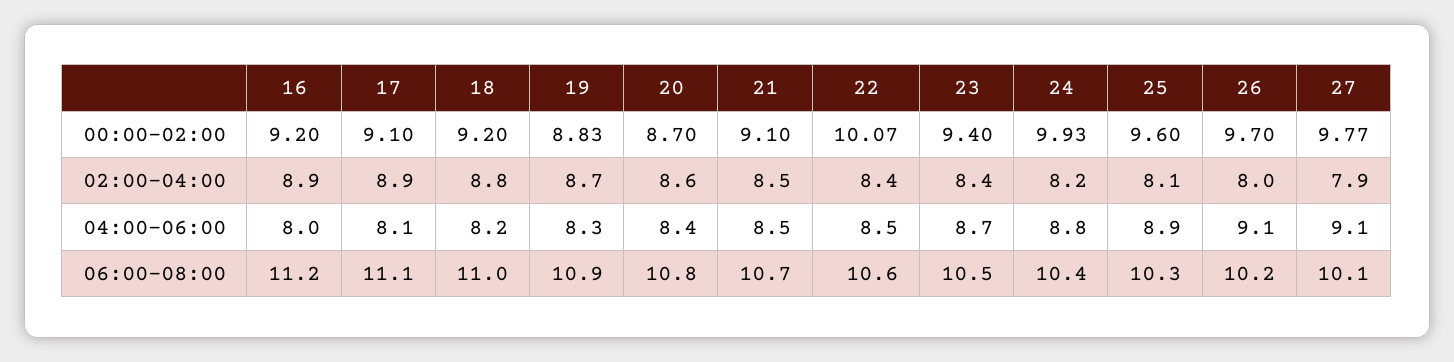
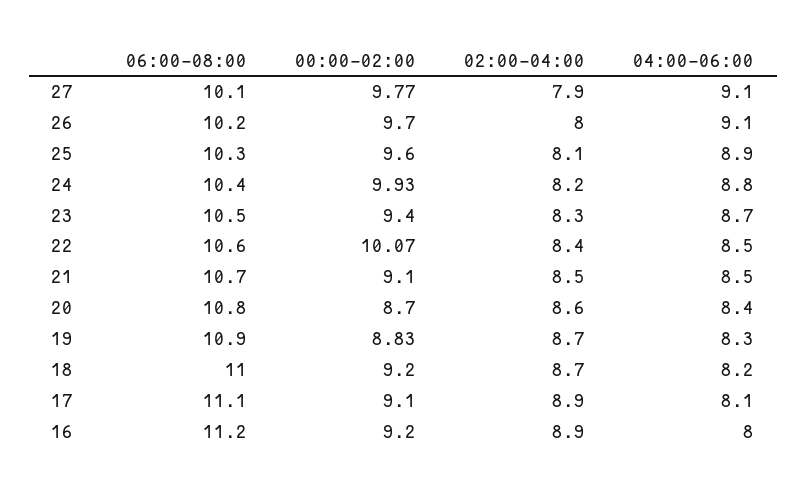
18, 02:00-04:00: 8.8 -> 8.7
23, 02:00-04:00: 8.4 -> 8.3

